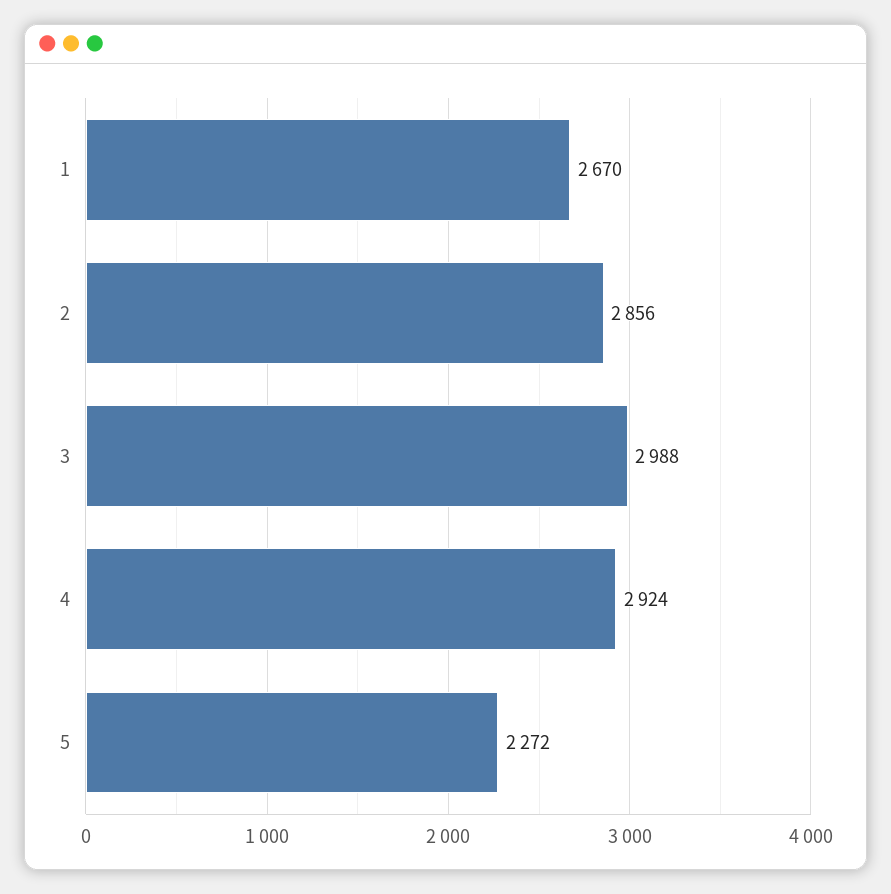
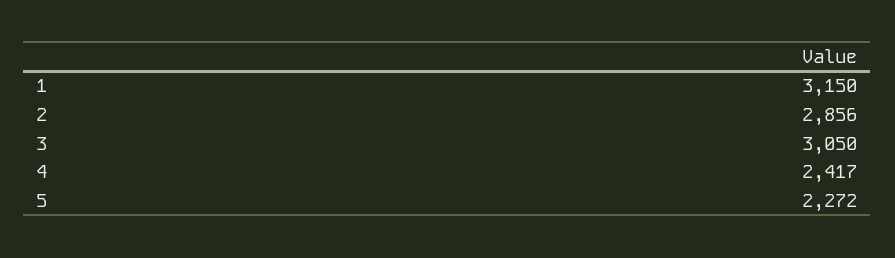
1: 2670 -> 3150
3: 2988 -> 3050
4: 2924 -> 2417

